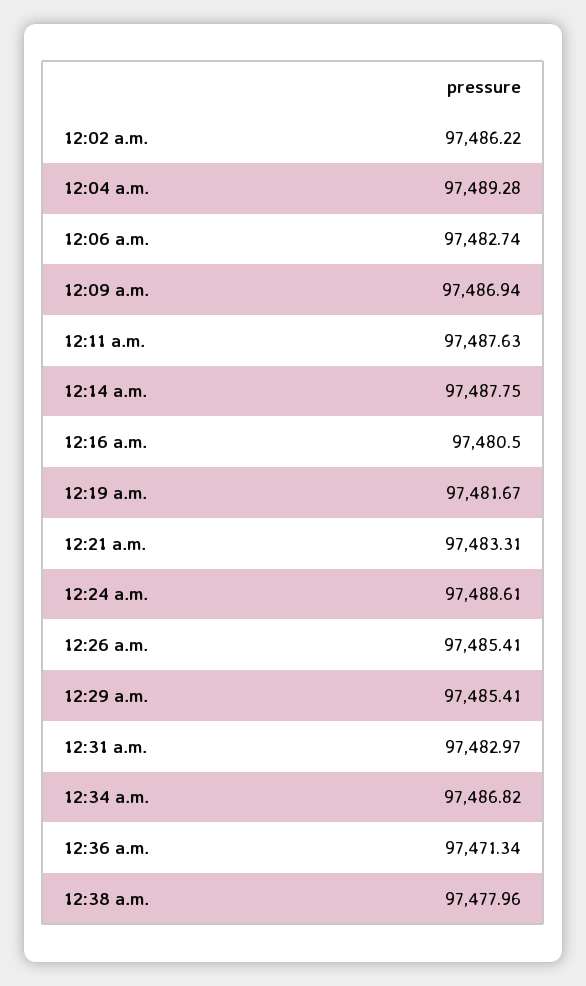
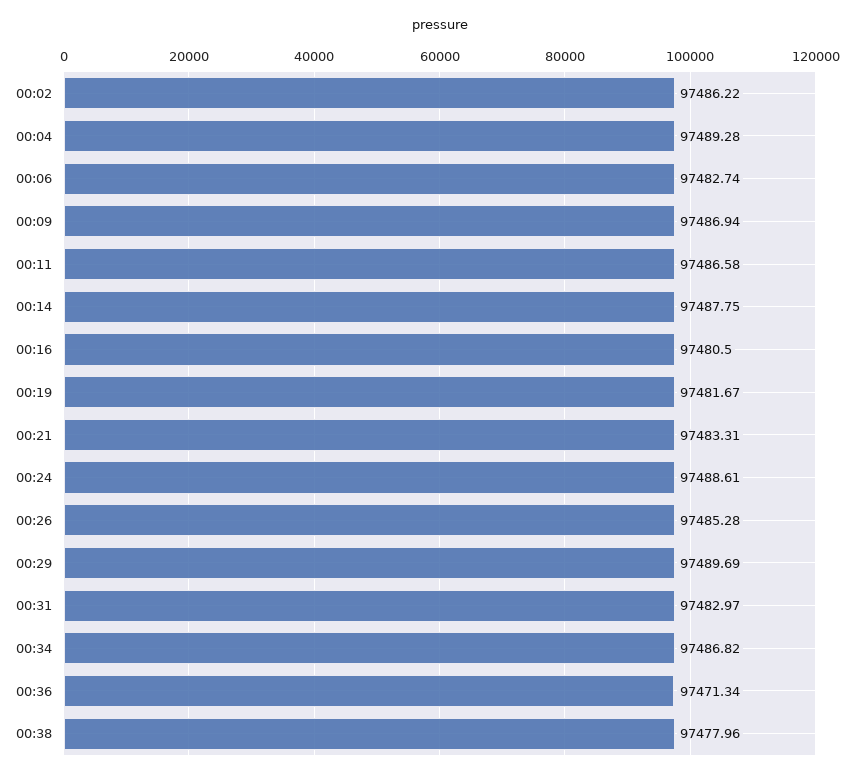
12:11 a.m.: 97487.63 -> 97486.58
12:26 a.m.: 97485.41 -> 97485.28
12:29 a.m.: 97485.41 -> 97489.69

